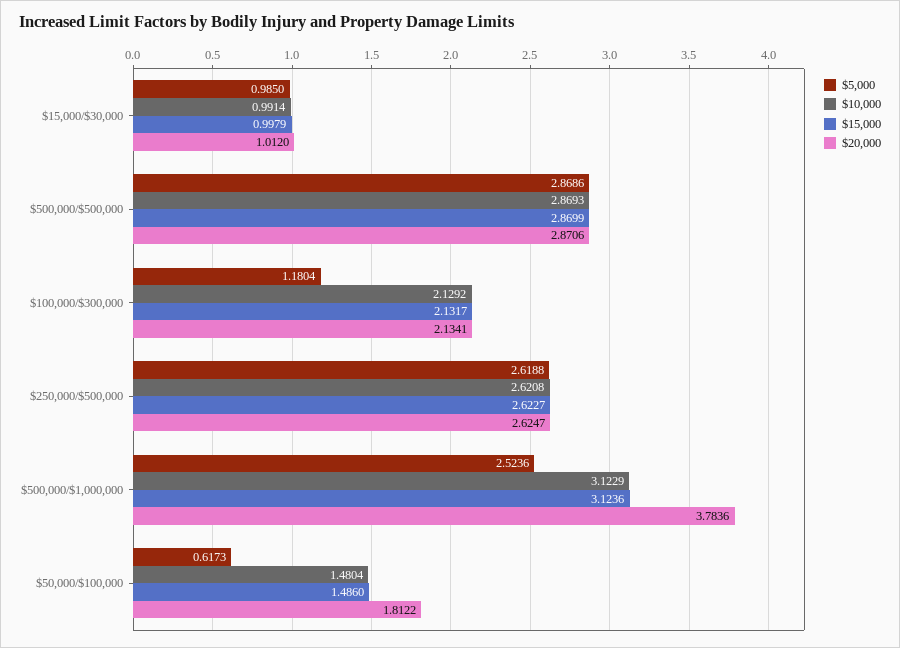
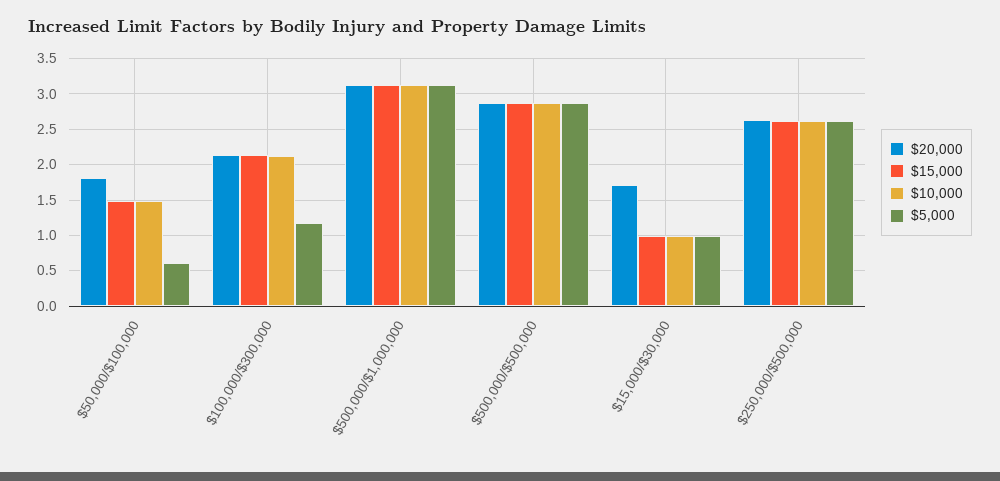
$20,000, $15,000/$30,000: 1.012 -> 1.7
$5,000, $500,000/$1,000,000: 2.5236 -> 3.1
$20,000, $500,000/$1,000,000: 3.7836 -> 3.1

